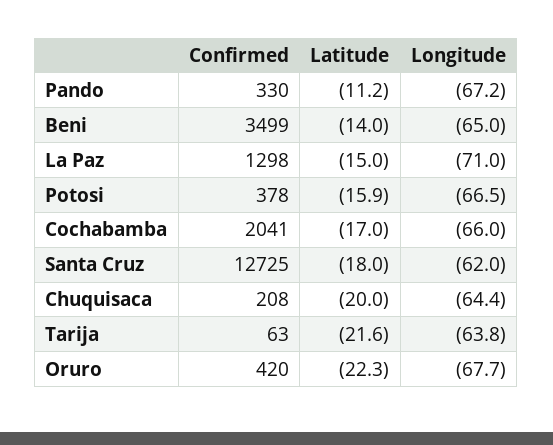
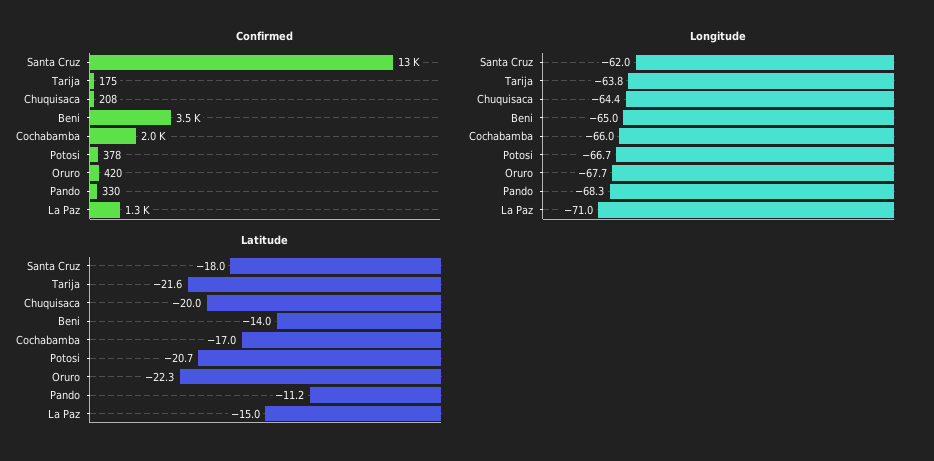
Longitude, Pando: -67.2 -> -68.3
Latitude, Potosi: -15.9 -> -20.7
Longitude, Potosi: -66.5 -> -66.7
Confirmed, Tarija: 63 -> 175

